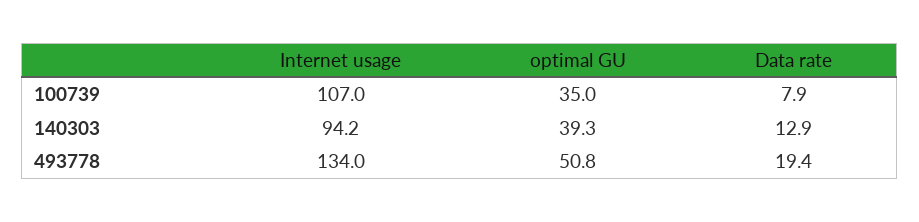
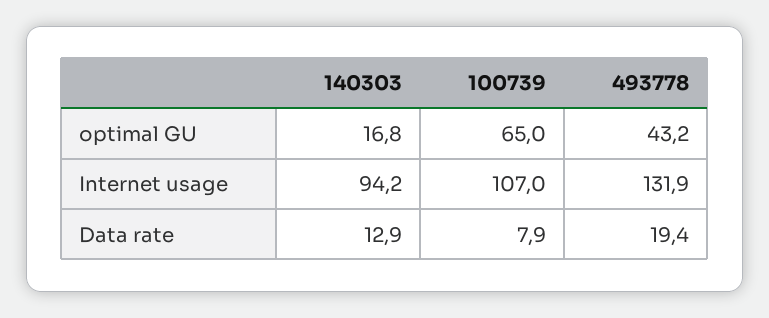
optimal GU, 100739: 35 -> 65
optimal GU, 140303: 39.3 -> 16.8
Internet usage, 493778: 134 -> 131.9
optimal GU, 493778: 50.8 -> 43.2

